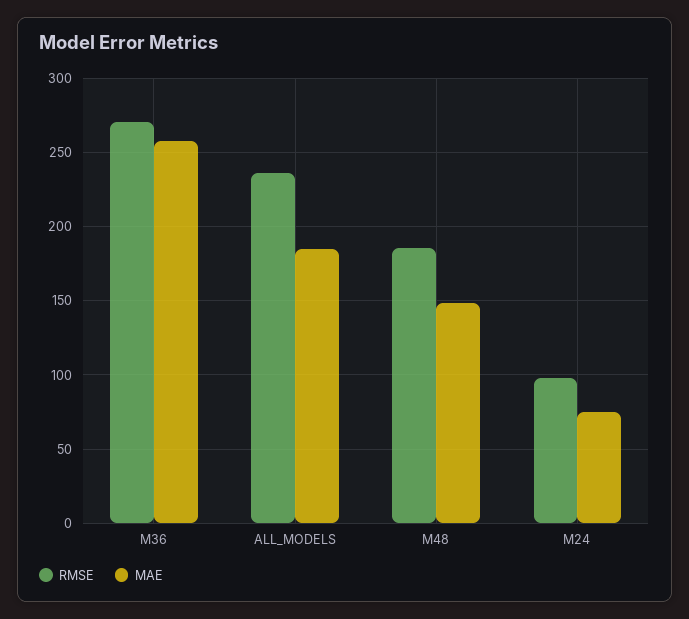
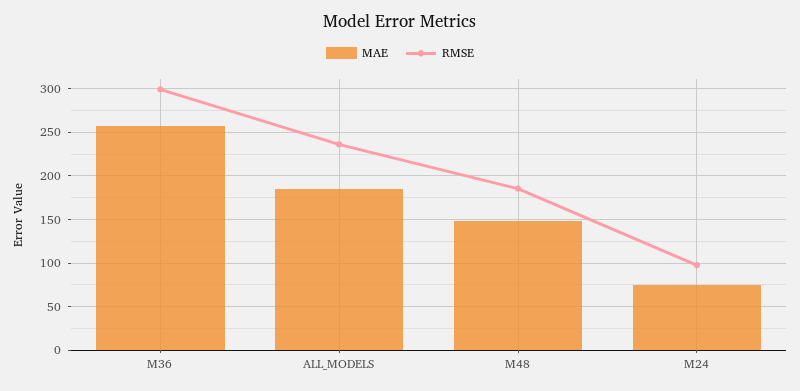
RMSE, M36: 270 -> 300

